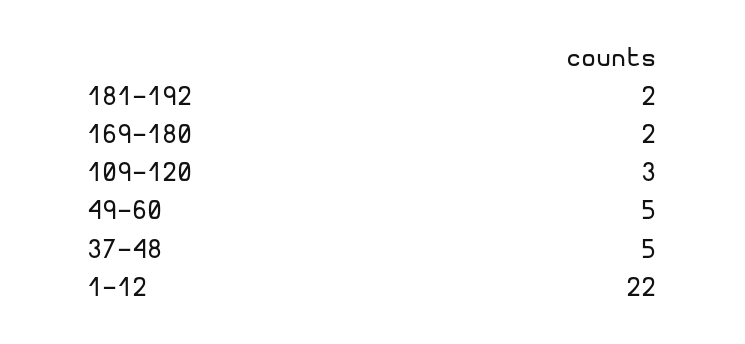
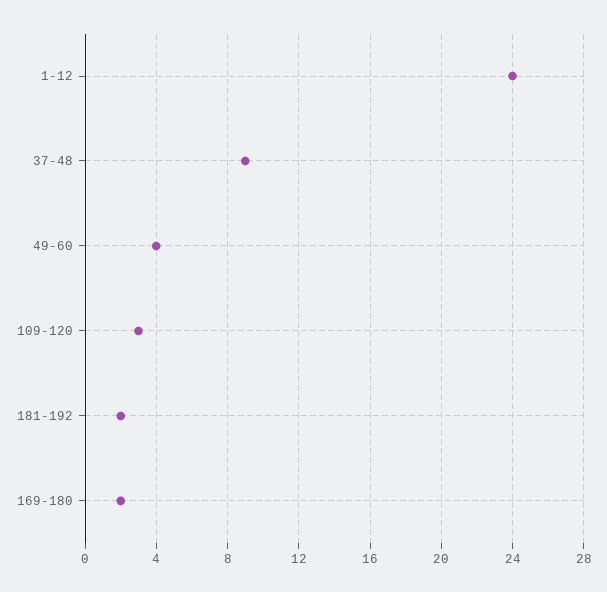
49-60: 5 -> 4
37-48: 5 -> 9
1-12: 22 -> 24

